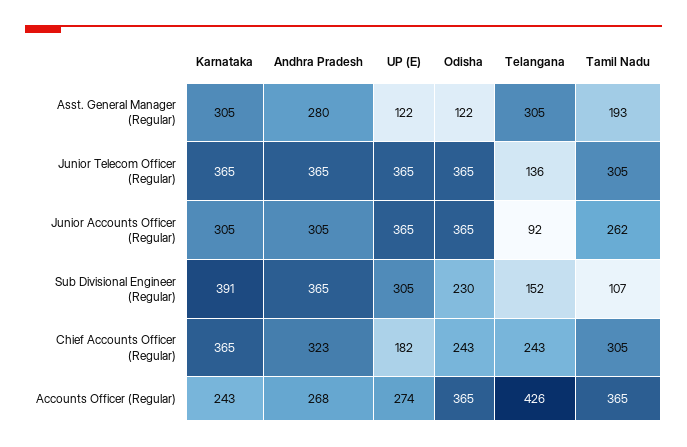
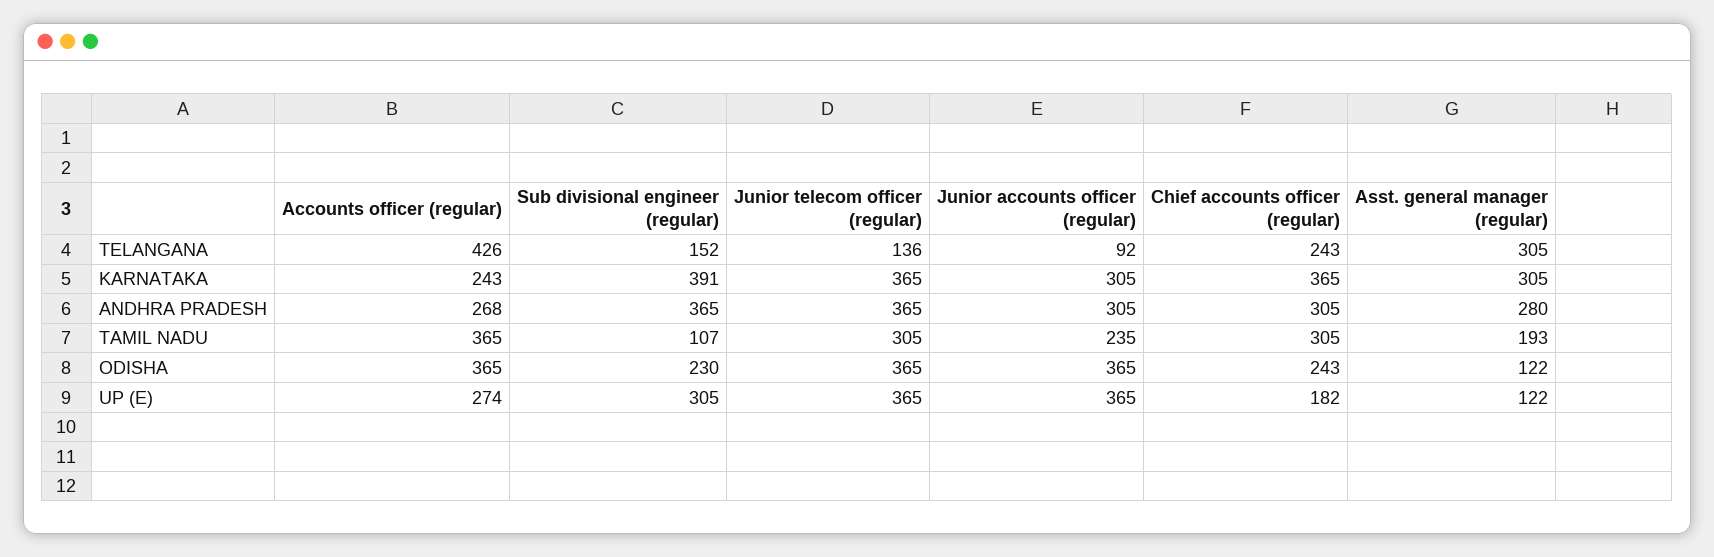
Tamil Nadu, Junior Accounts Officer (Regular): 262 -> 235
Andhra Pradesh, Chief Accounts Officer (Regular): 323 -> 305

